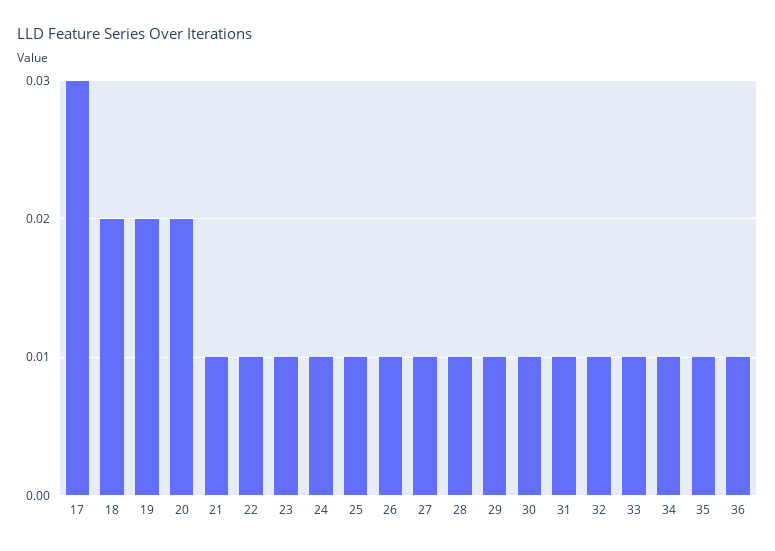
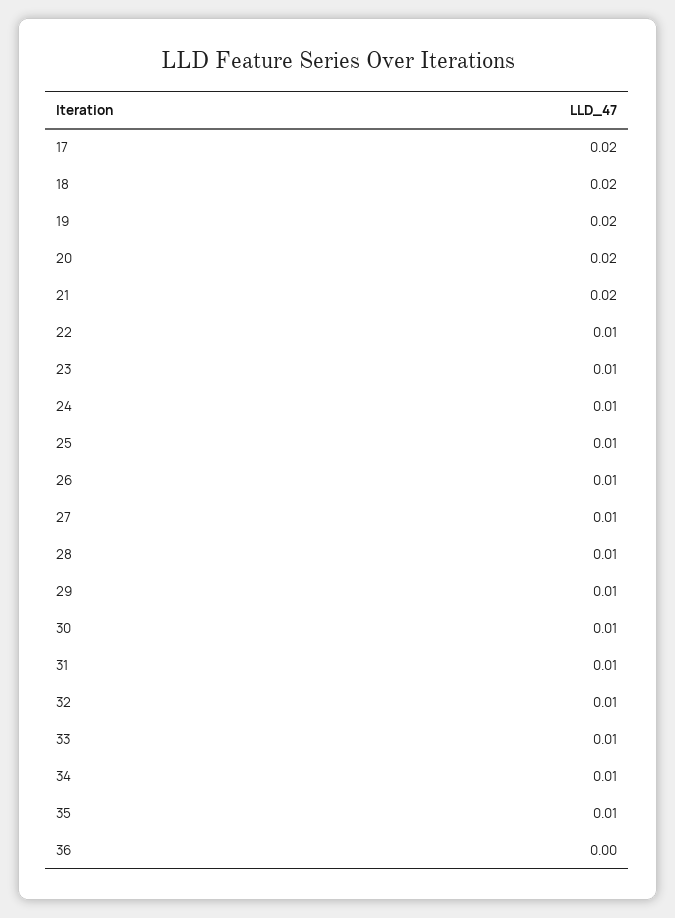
17: 0.03 -> 0.02
21: 0.01 -> 0.02
36: 0.01 -> 0

